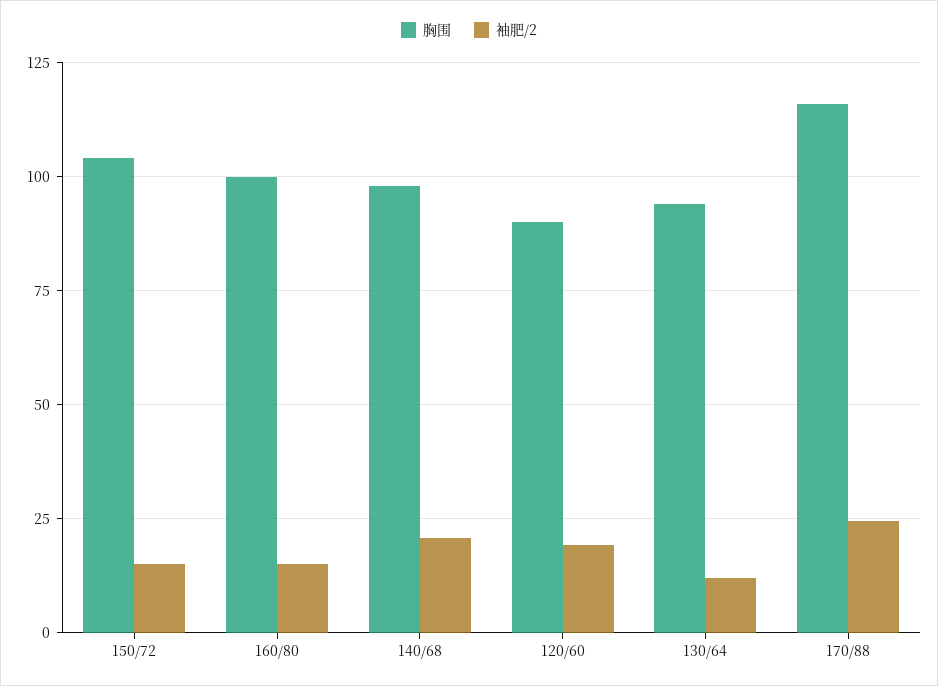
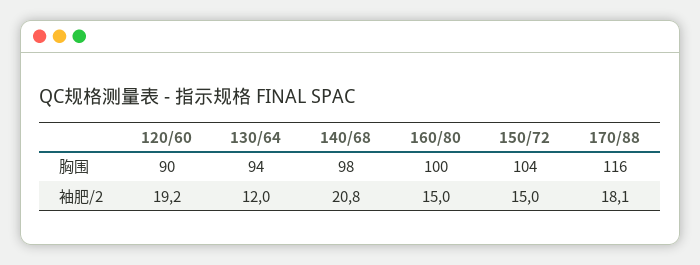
袖肥/2, 170/88: 25 -> 18.1

